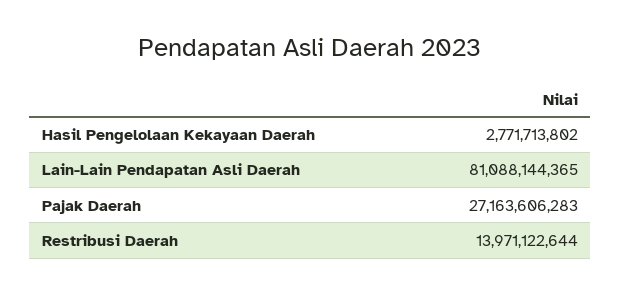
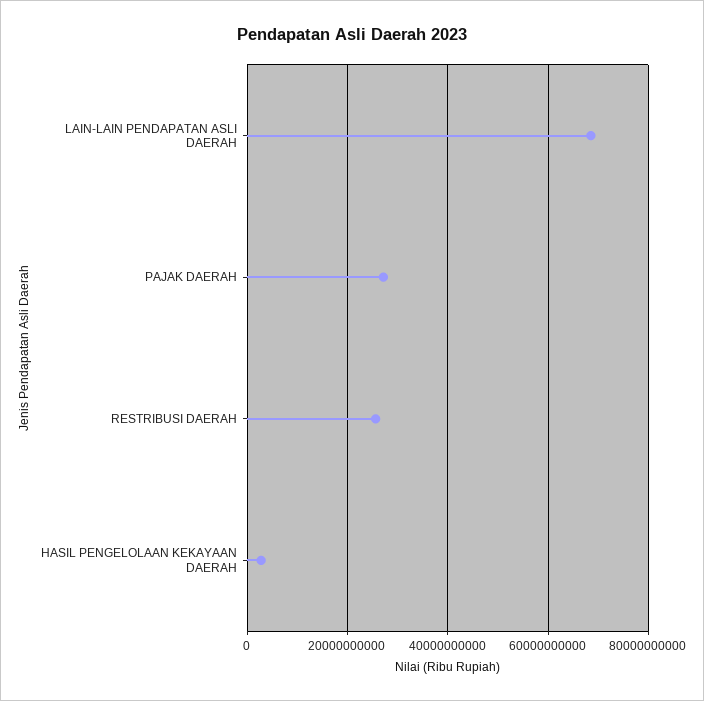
Lain-Lain Pendapatan Asli Daerah: 81088144365 -> 68000000000
Restribusi Daerah: 13971122644 -> 26000000000

